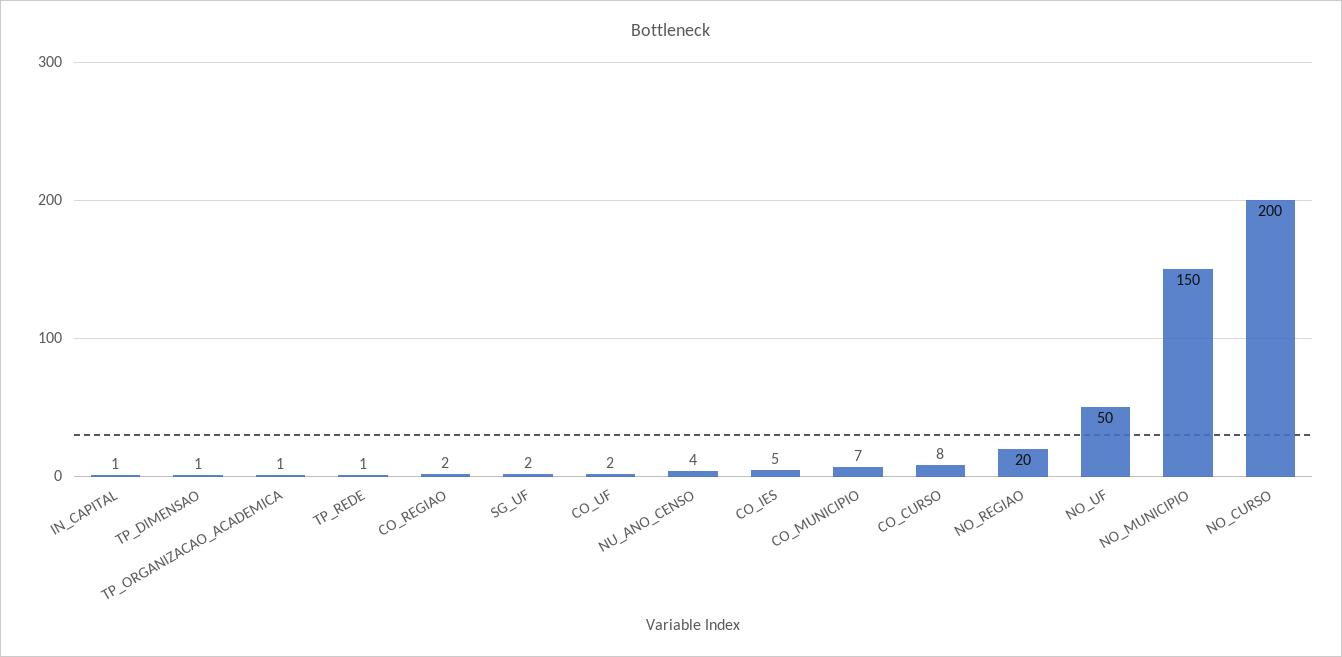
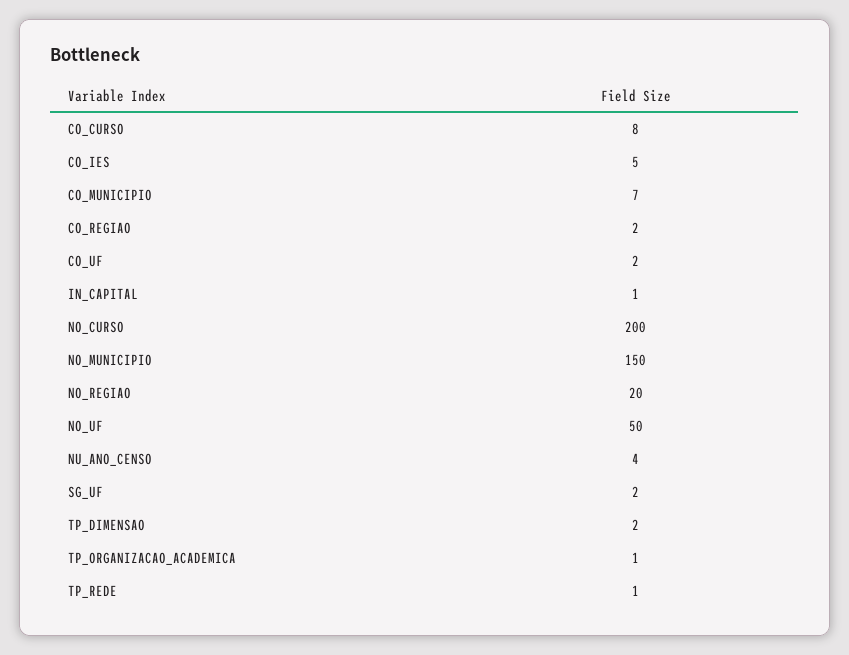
TP_DIMENSAO: 1 -> 2

